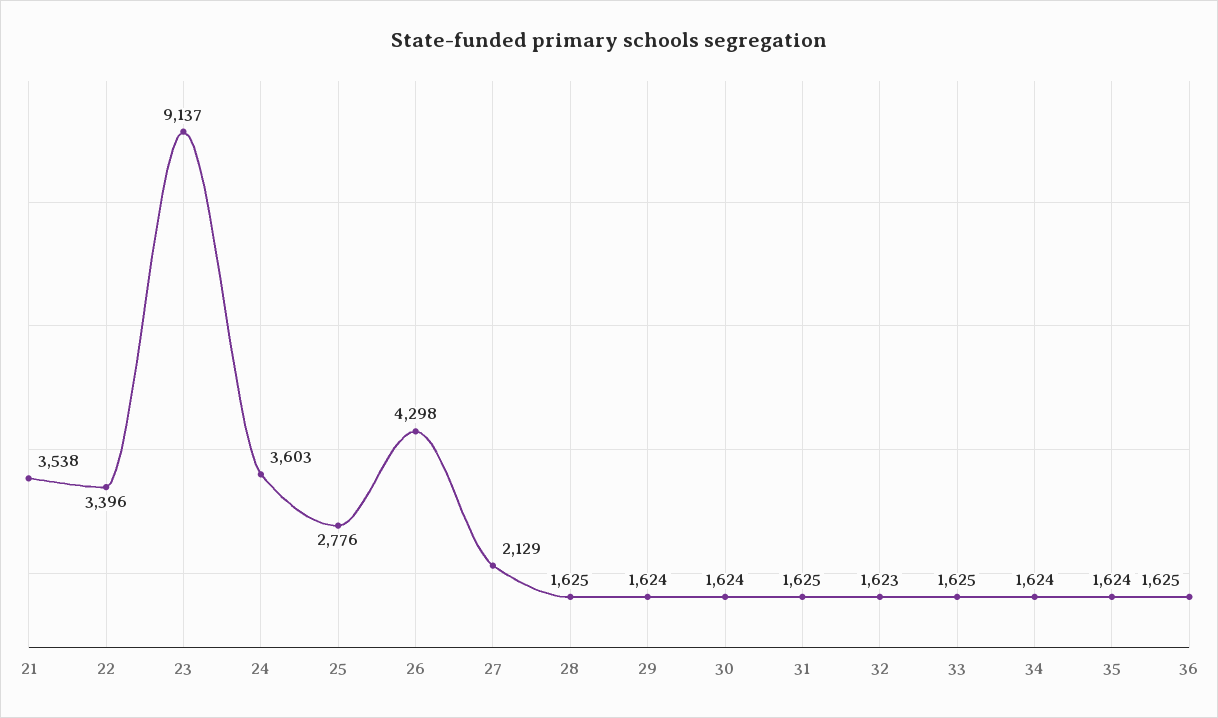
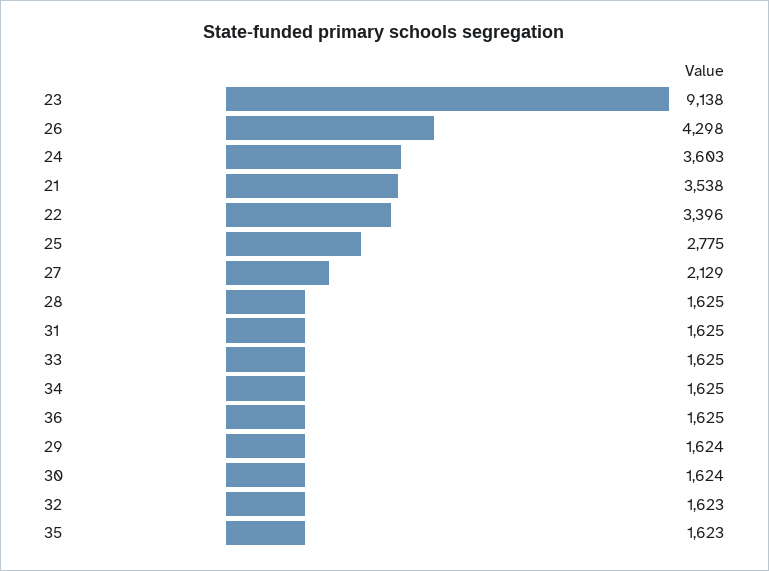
23: 9137 -> 9138
25: 2776 -> 2775
34: 1624 -> 1625
35: 1624 -> 1623

